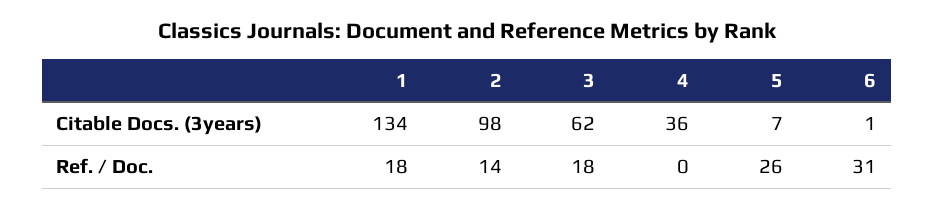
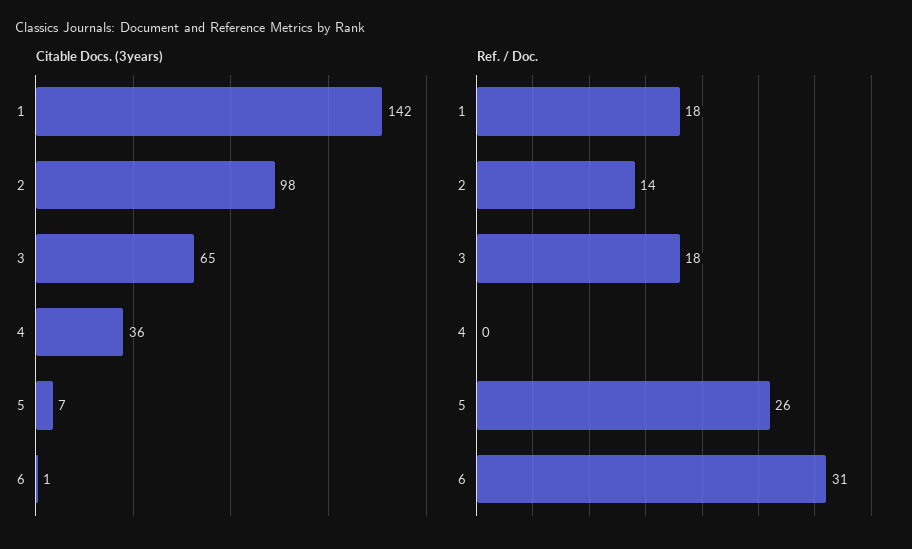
Citable Docs. (3years), 1: 134 -> 142
Citable Docs. (3years), 3: 62 -> 65

